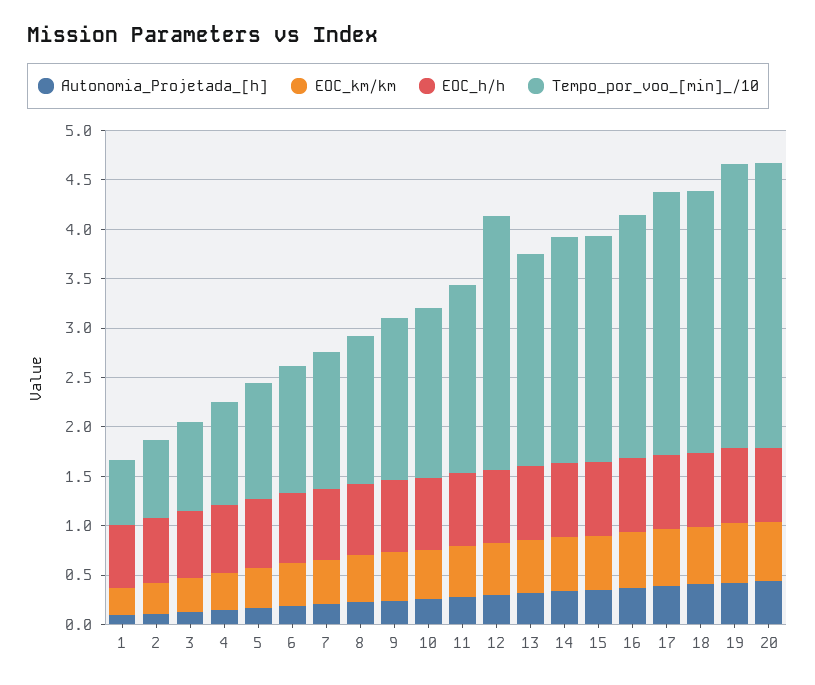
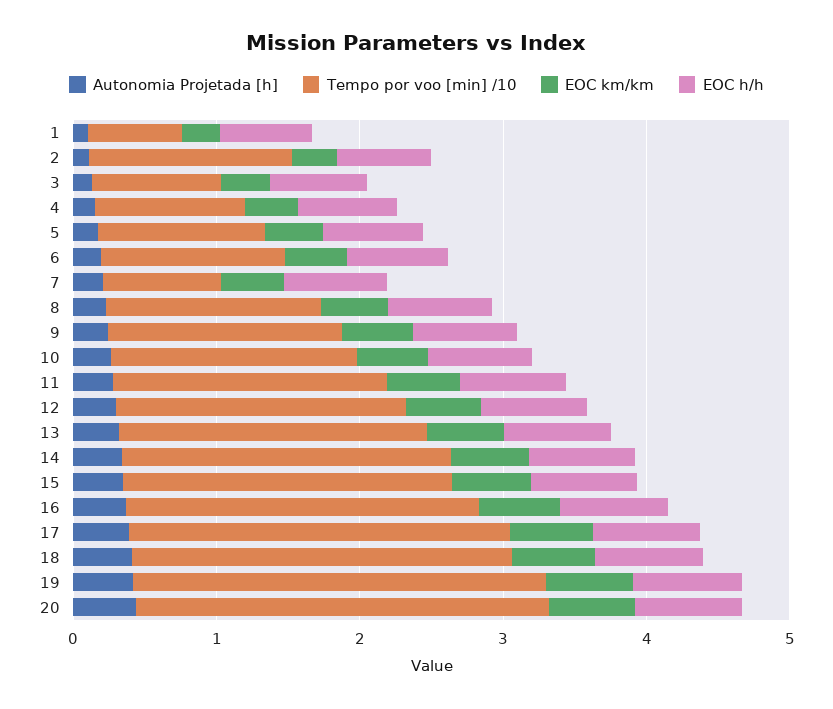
Tempo_por_voo_[min]_/10, 2: 0.8 -> 1.4
Tempo_por_voo_[min]_/10, 7: 1.4 -> 0.8
Tempo_por_voo_[min]_/10, 12: 2.6 -> 2

